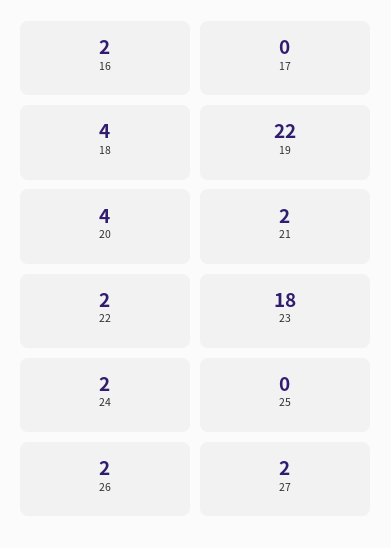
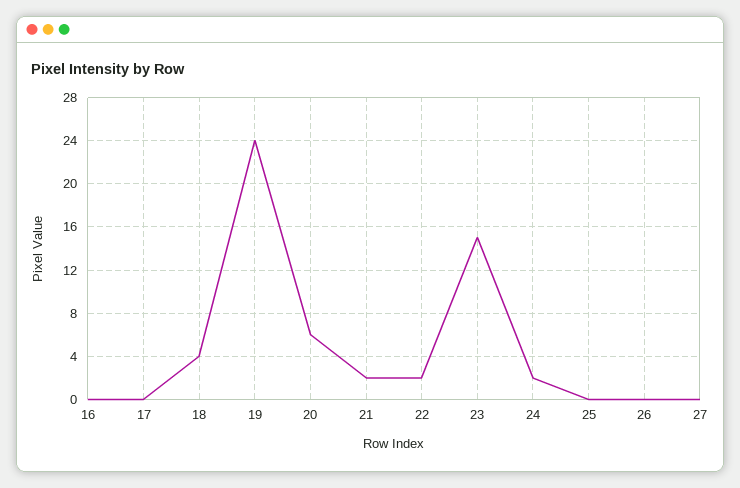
16: 2 -> 0
19: 22 -> 24
20: 4 -> 6
23: 18 -> 15
26: 2 -> 0
27: 2 -> 0

